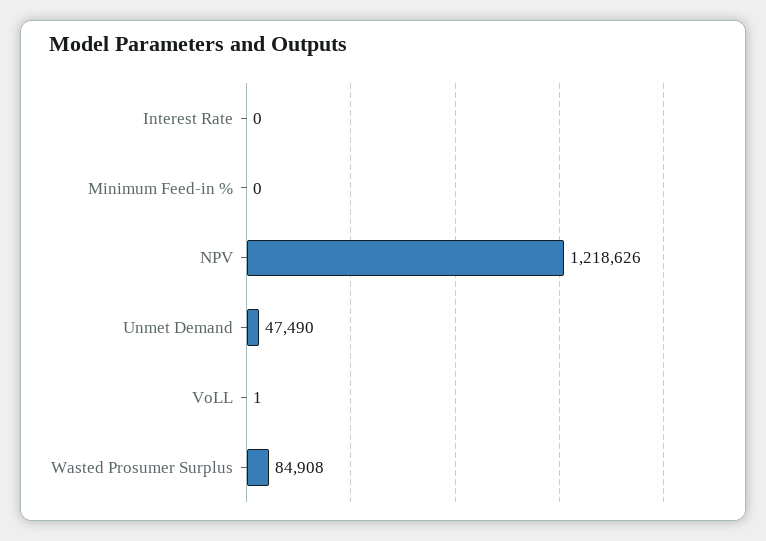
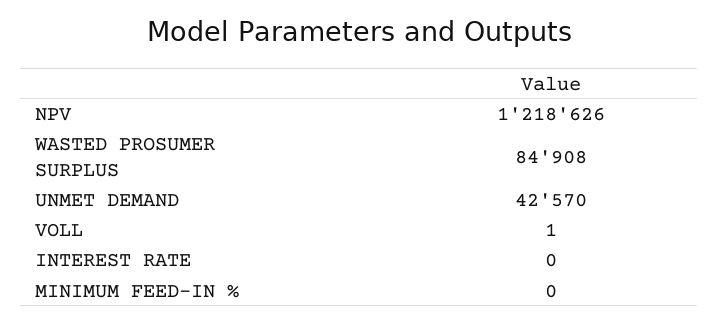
Unmet Demand: 47490 -> 42570

